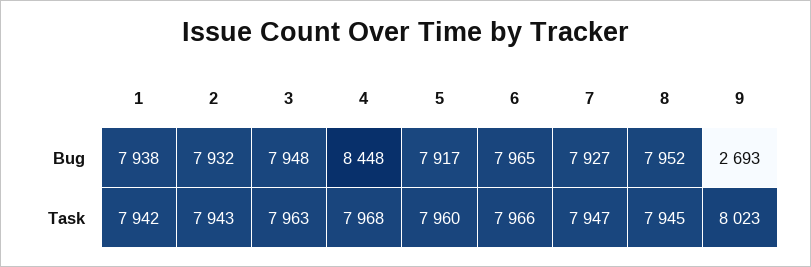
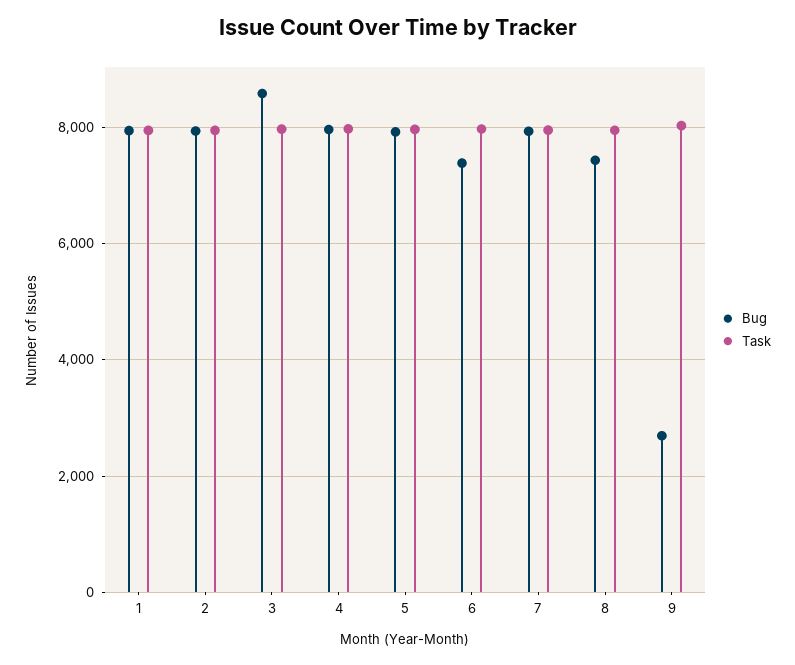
Bug, 3: 7948 -> 8600
Bug, 4: 8448 -> 8000
Bug, 6: 7965 -> 7400
Bug, 8: 7952 -> 7400

